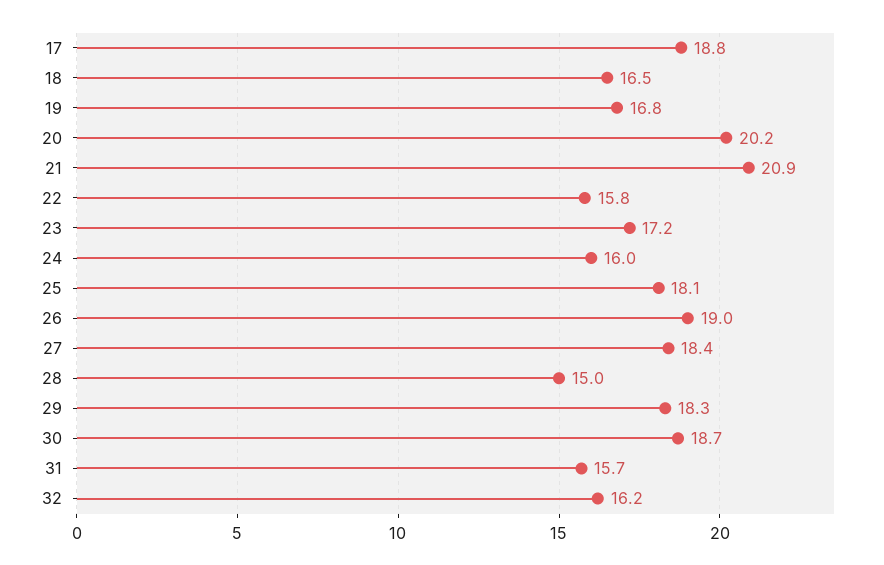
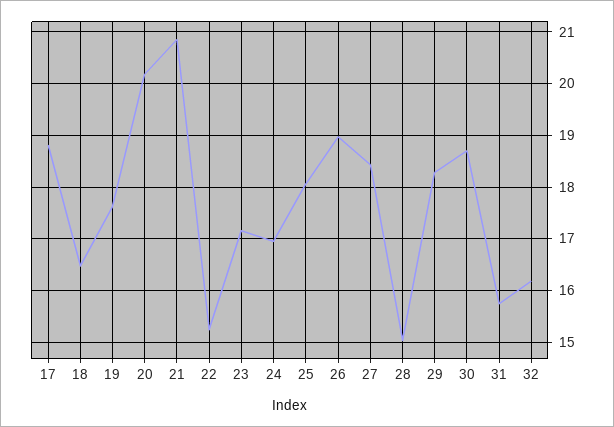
19: 16.8 -> 17.6
22: 15.8 -> 15.2
24: 16 -> 17

